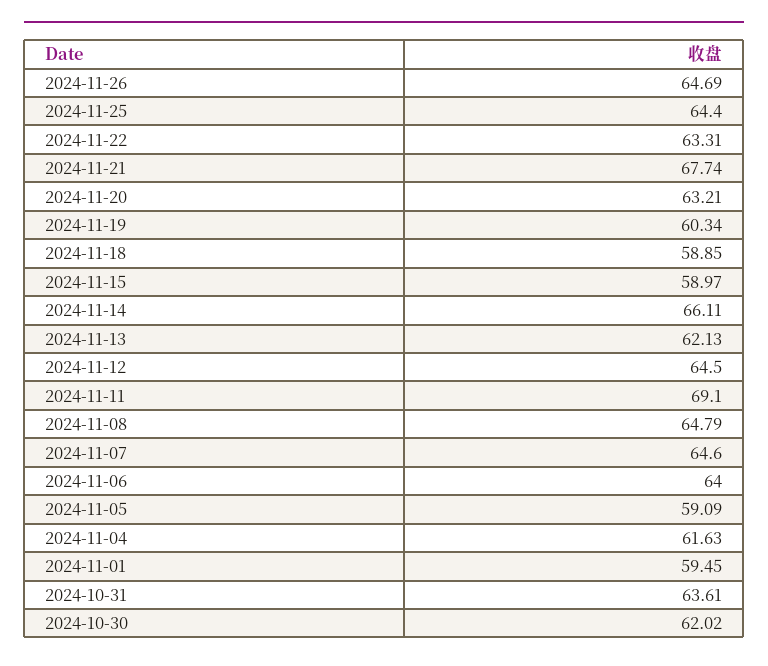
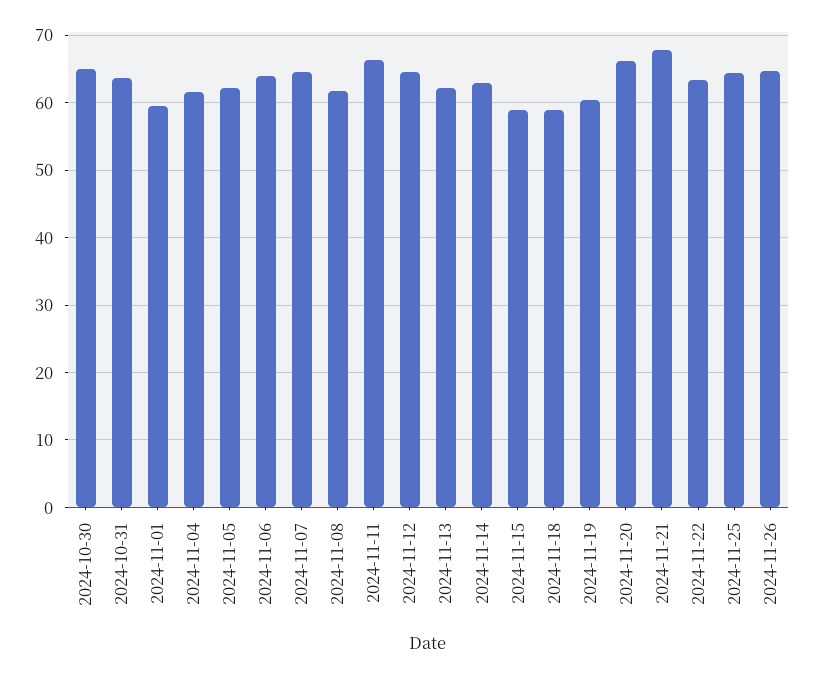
2024-11-20: 63.21 -> 66
2024-11-14: 66.11 -> 63
2024-11-11: 69.1 -> 66
2024-11-08: 64.79 -> 62
2024-11-05: 59.09 -> 62
2024-10-30: 62.02 -> 65

